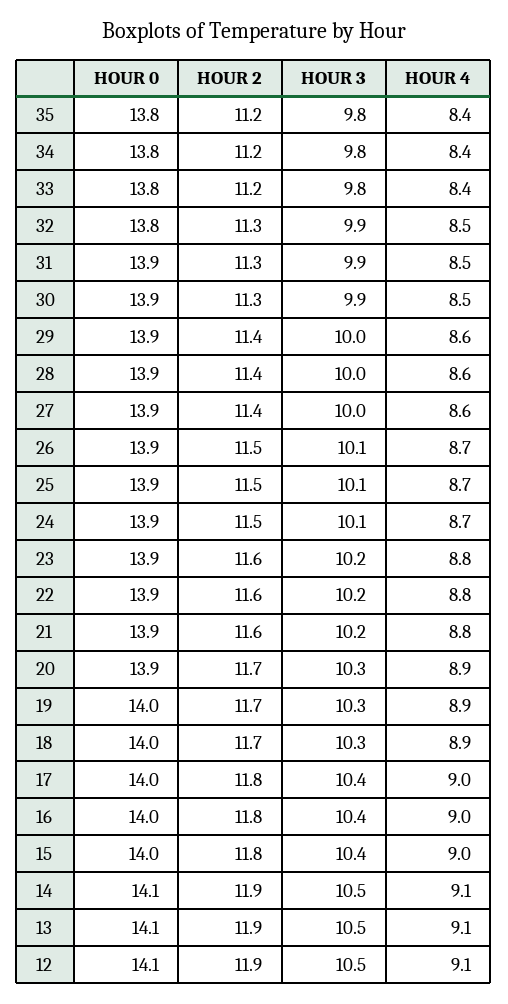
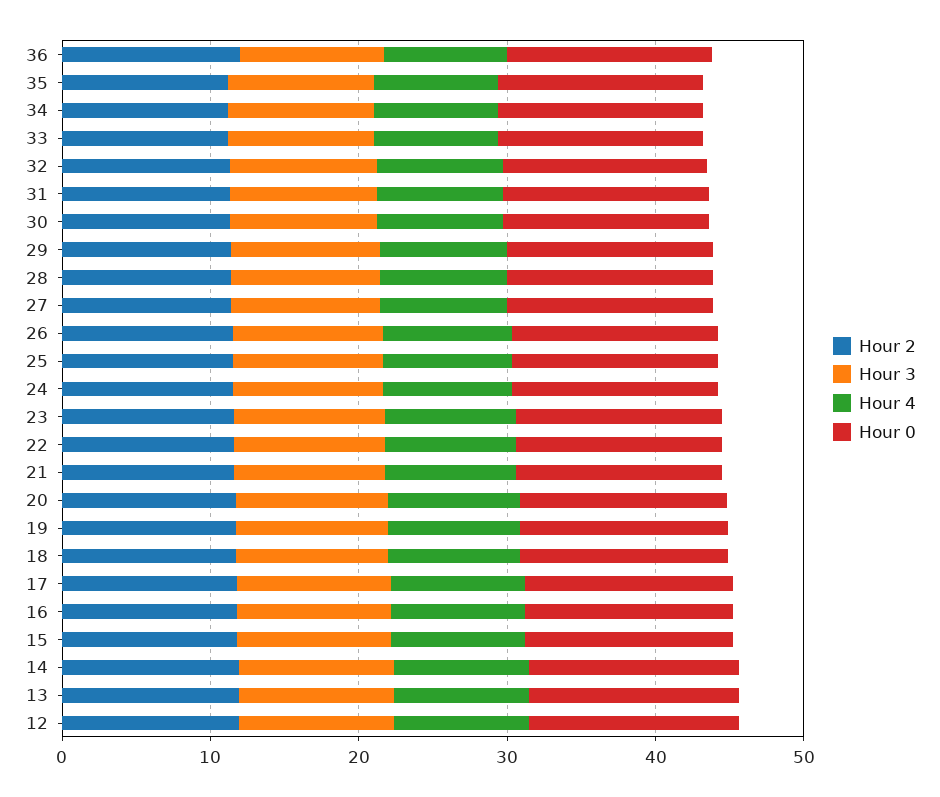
HOUR 2, 36: none -> 12
HOUR 3, 36: none -> 10
HOUR 4, 36: none -> 8
HOUR 0, 36: none -> 14

